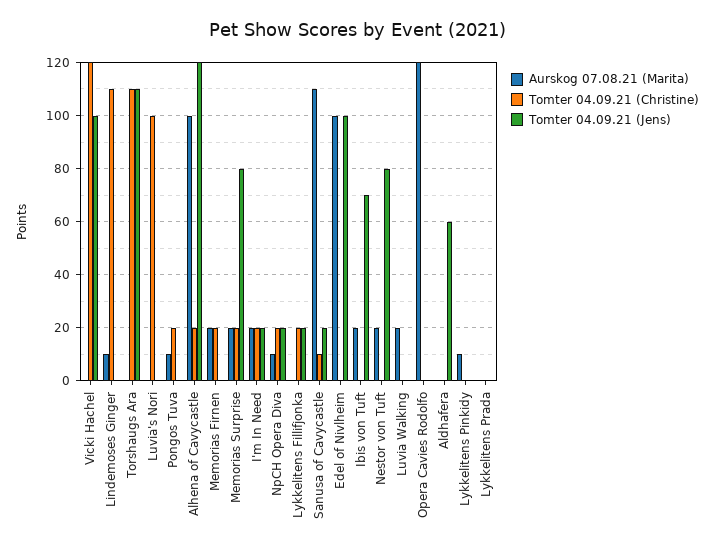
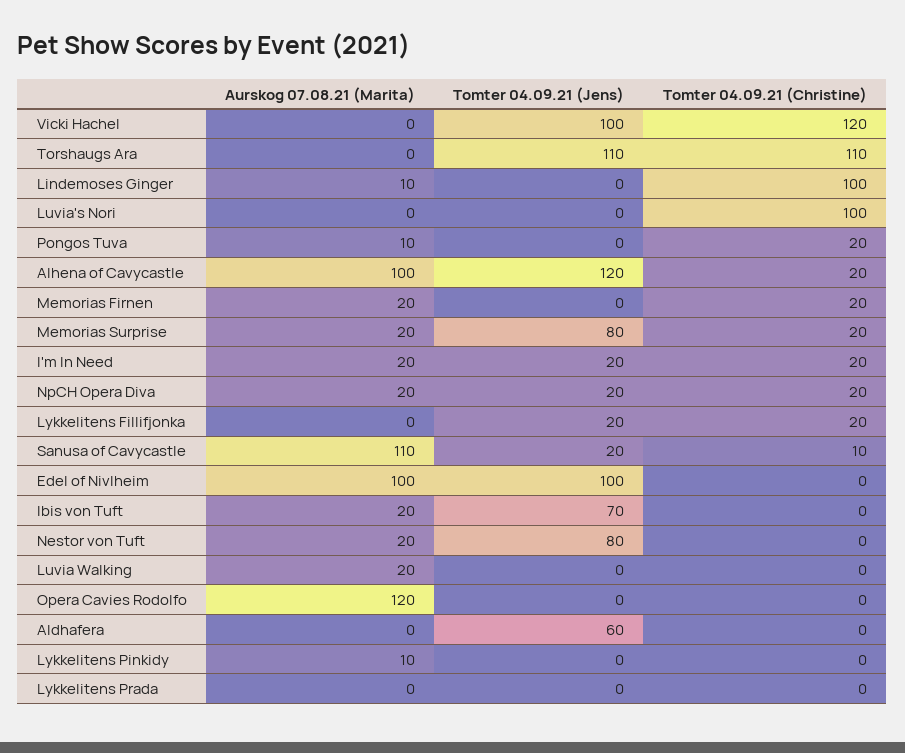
Tomter 04.09.21 (Christine), Lindemoses Ginger: 110 -> 100
Aurskog 07.08.21 (Marita), NpCH Opera Diva: 10 -> 20

